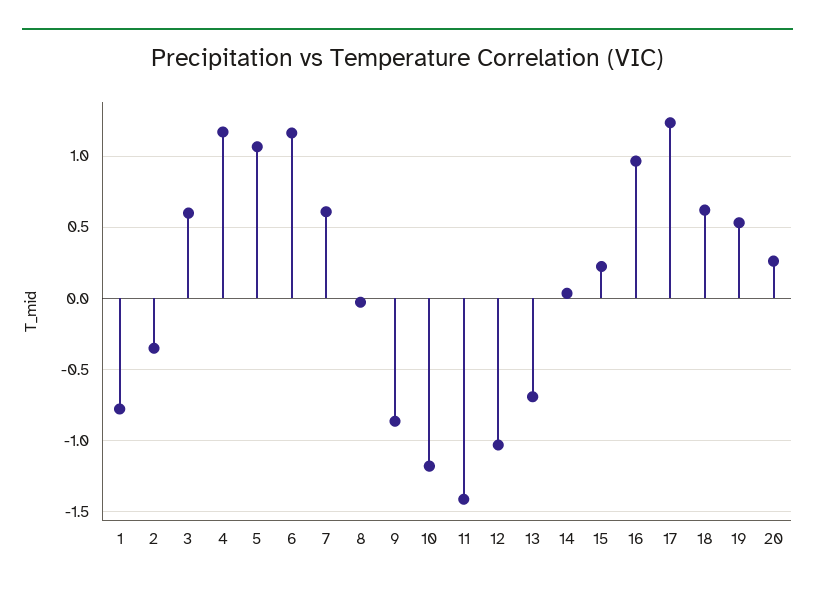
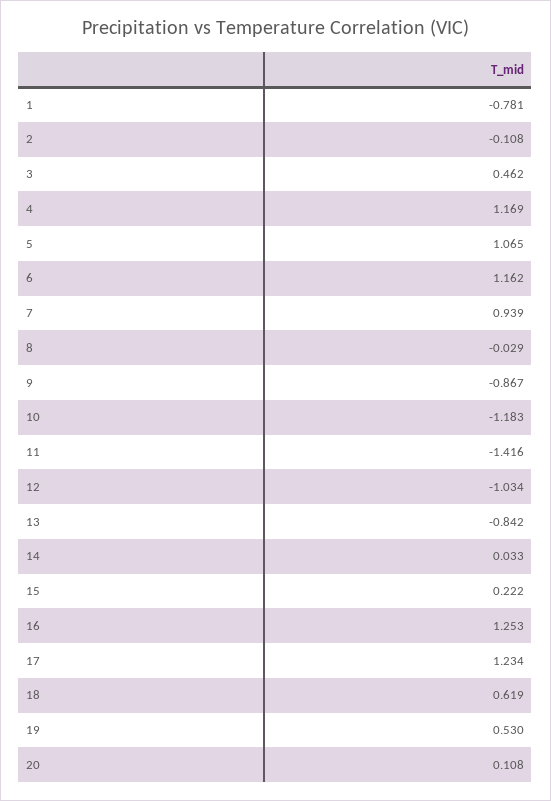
2: -0.35 -> -0.108
3: 0.6 -> 0.462
7: 0.6 -> 0.939
13: -0.7 -> -0.842
16: 0.95 -> 1.253
20: 0.25 -> 0.108

